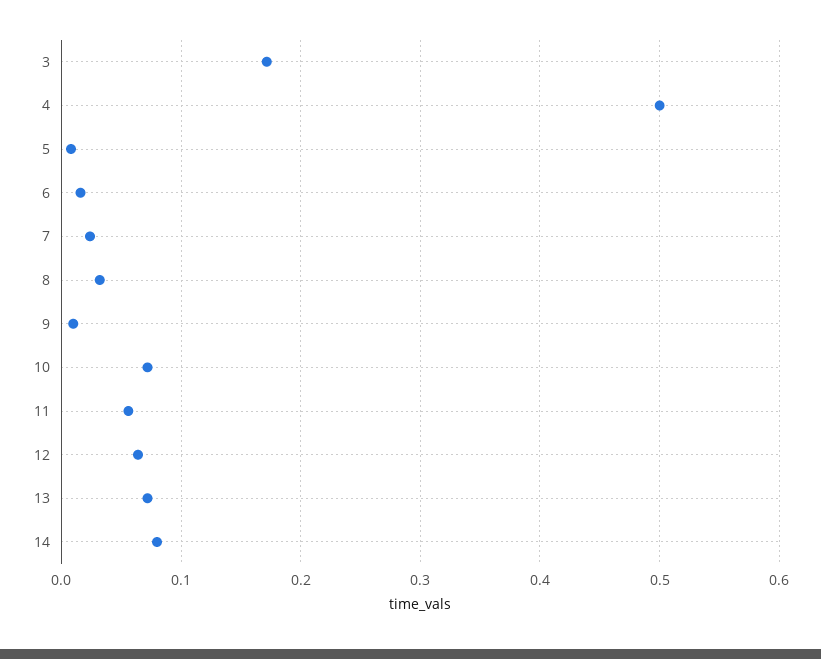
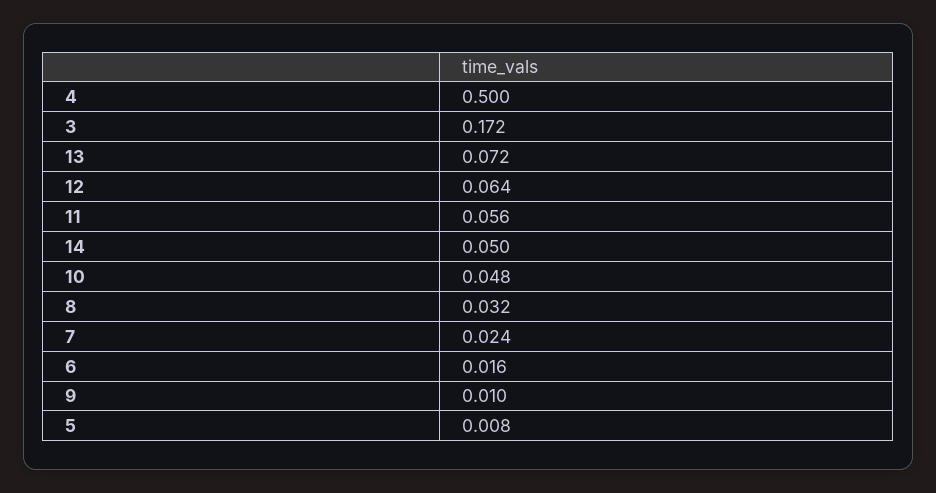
10: 0.07 -> 0.048
14: 0.08 -> 0.05

